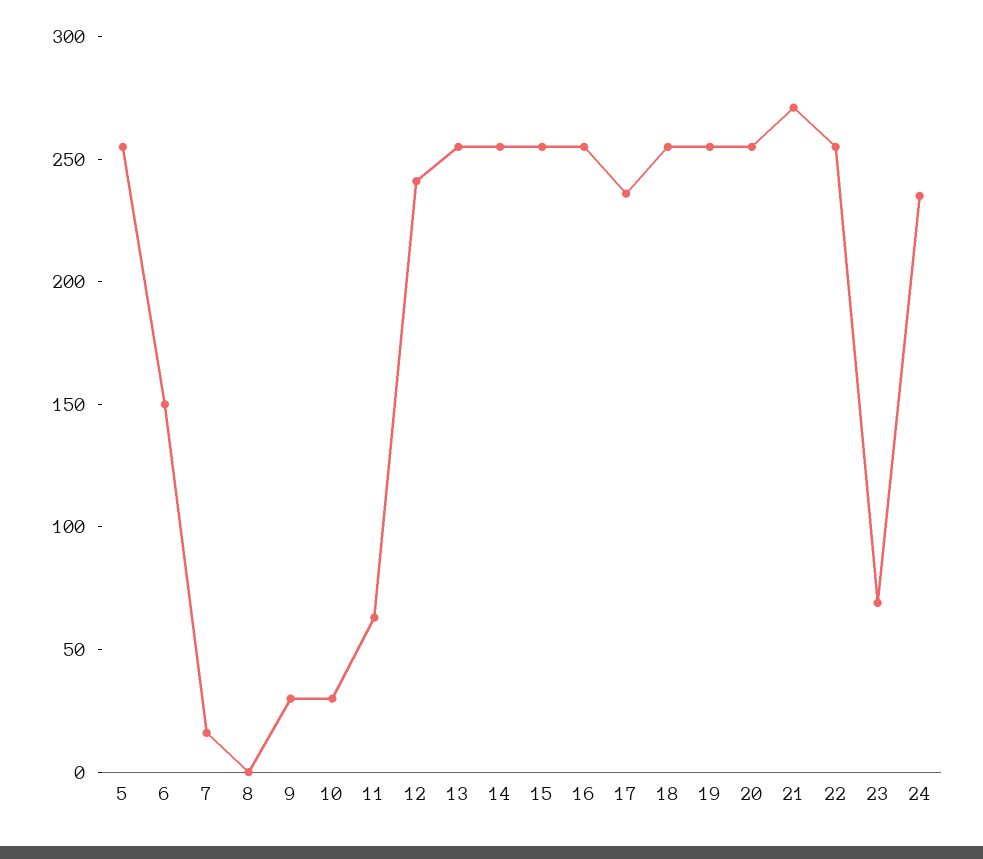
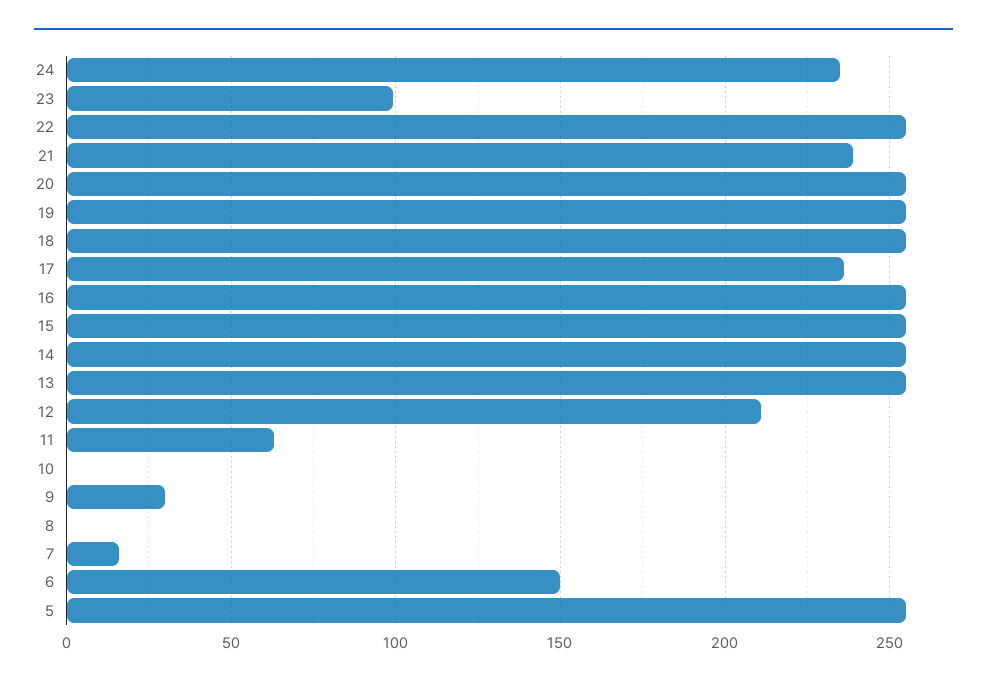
10: 30 -> 0
12: 240 -> 210
21: 270 -> 240
23: 70 -> 100

